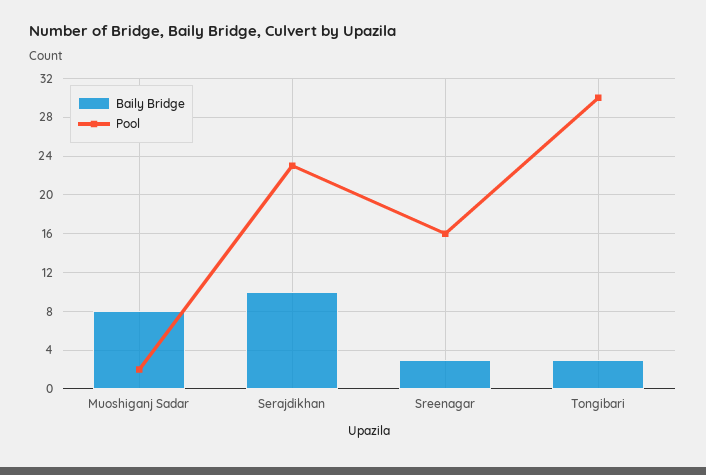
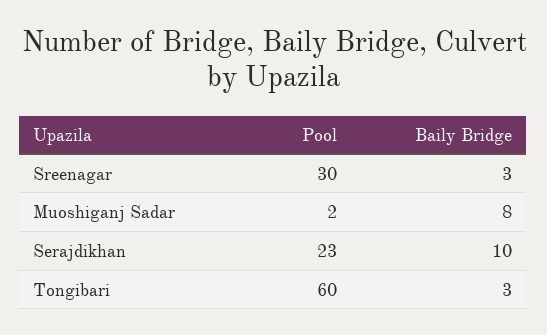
Pool, Sreenagar: 16 -> 30
Pool, Tongibari: 30 -> 60

